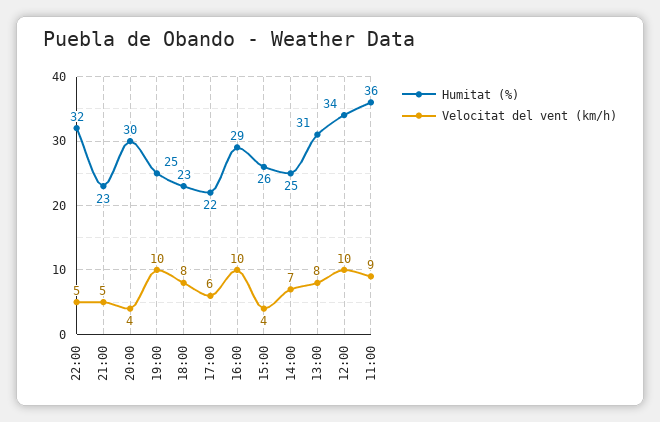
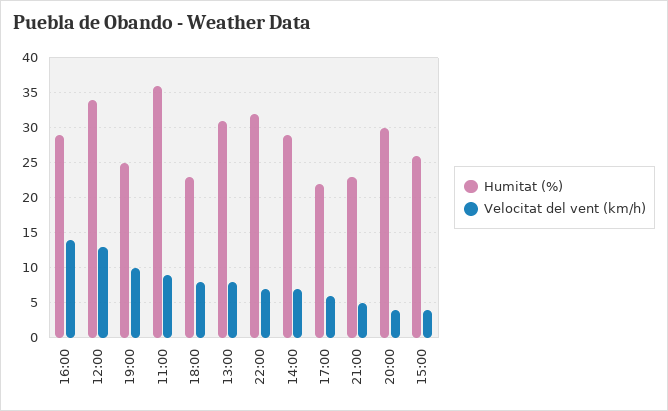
Velocitat del vent (km/h), 22:00: 5 -> 7
Velocitat del vent (km/h), 16:00: 10 -> 14
Humitat (%), 14:00: 25 -> 29
Velocitat del vent (km/h), 12:00: 10 -> 13

